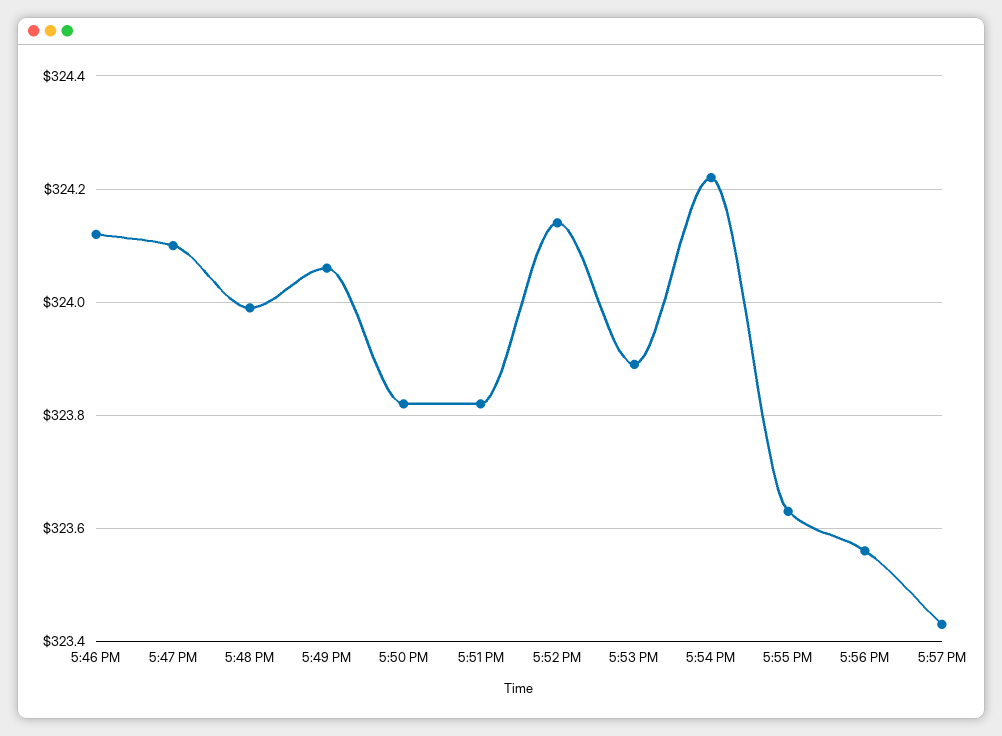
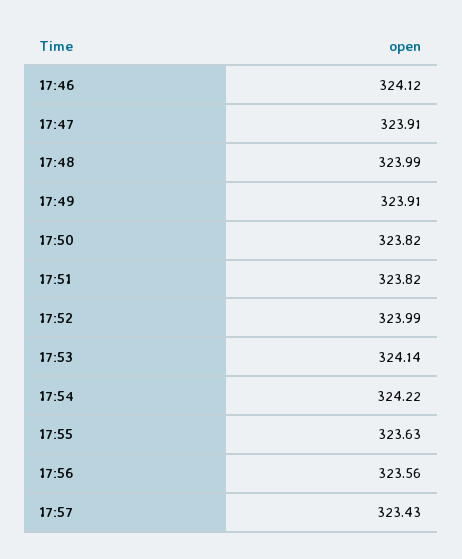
5:47 PM: 324.1 -> 323.91
5:49 PM: 324.05 -> 323.91
5:52 PM: 324.15 -> 323.99
5:53 PM: 323.9 -> 324.14

